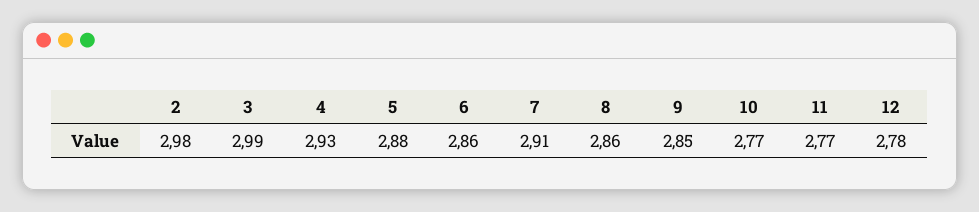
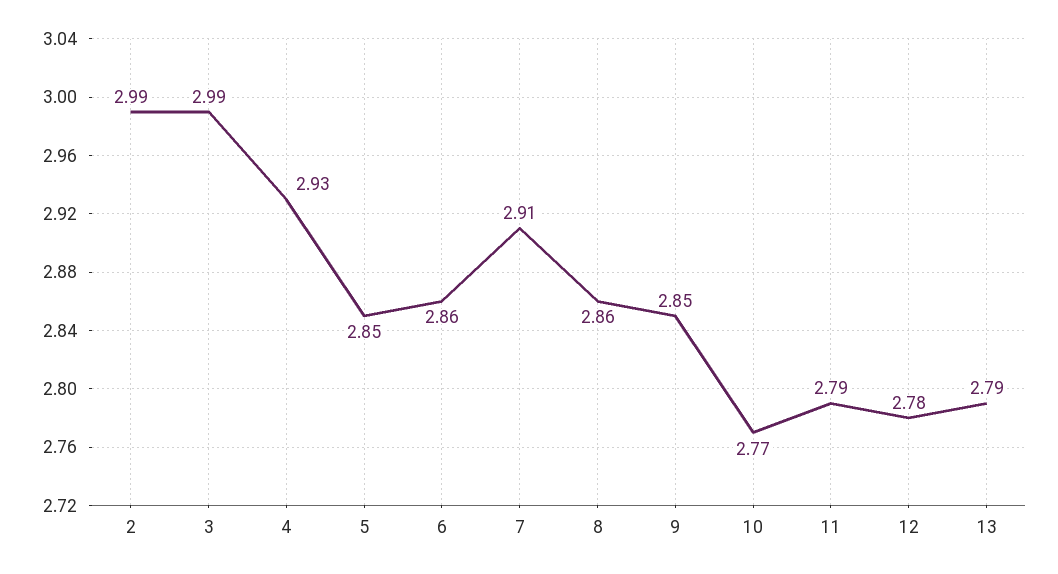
2: 2.98 -> 2.99
5: 2.88 -> 2.85
11: 2.77 -> 2.79
13: none -> 2.79

